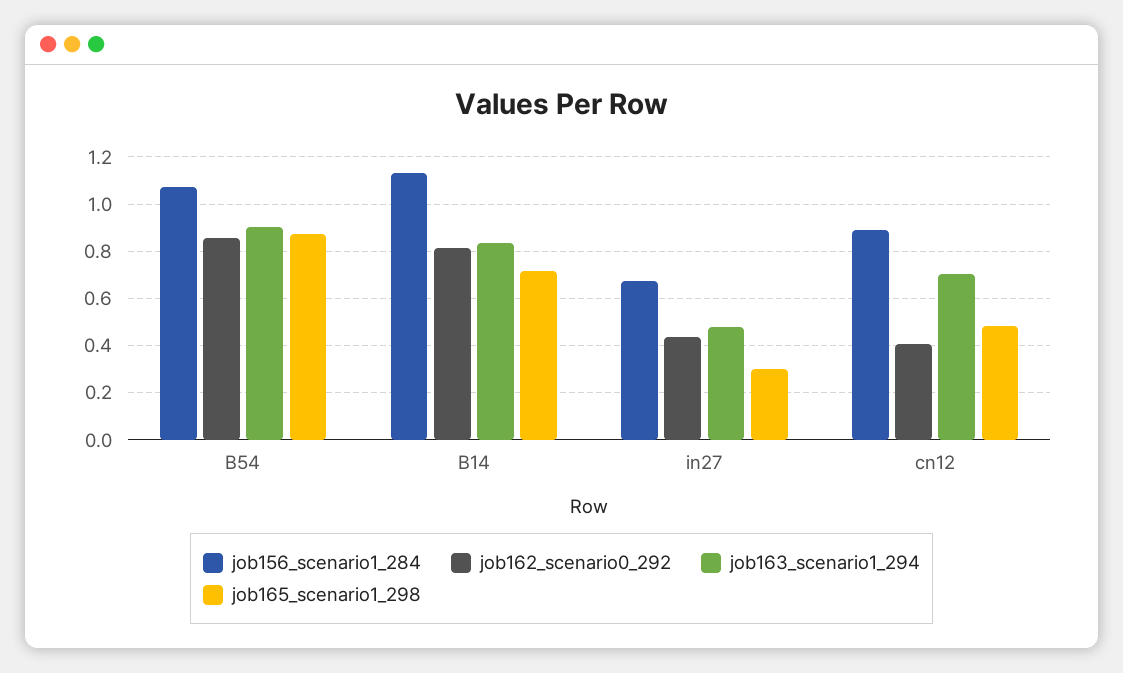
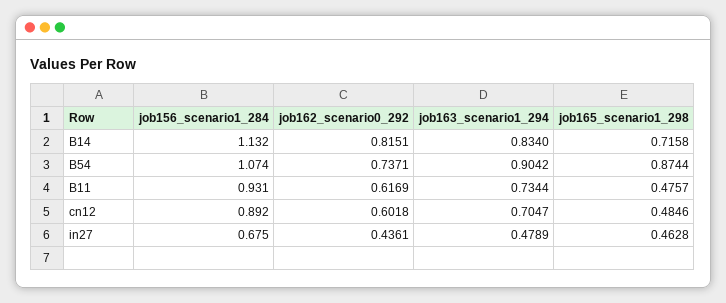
job162_scenario0_292, B54: 0.85 -> 0.7371
job165_scenario1_298, in27: 0.3 -> 0.4628
job162_scenario0_292, cn12: 0.4 -> 0.6018
job156_scenario1_284, B11: none -> 0.931
job162_scenario0_292, B11: none -> 0.6169
job163_scenario1_294, B11: none -> 0.7344
job165_scenario1_298, B11: none -> 0.4757

